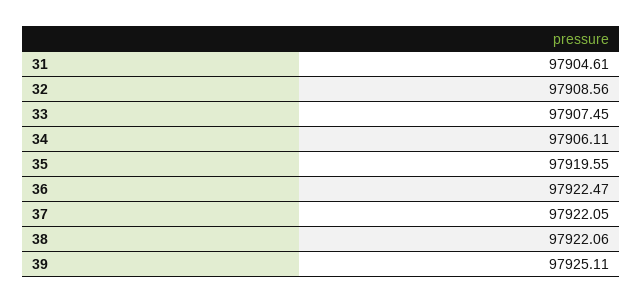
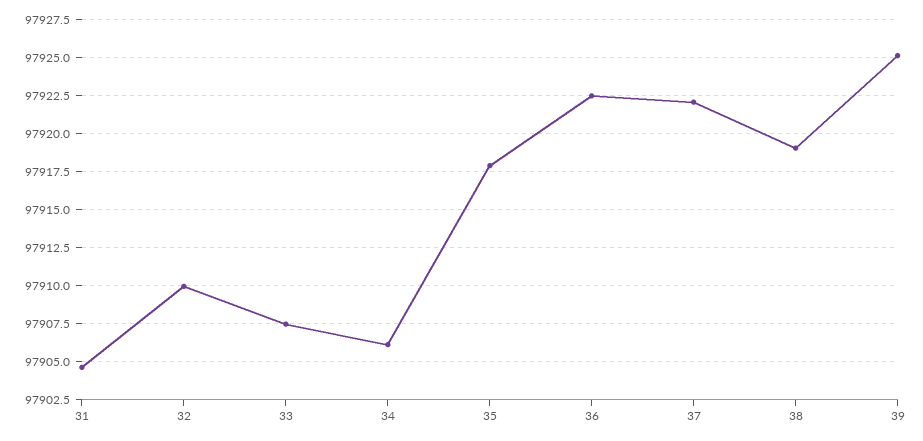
32: 97908.56 -> 97910
35: 97919.55 -> 97918
38: 97922.06 -> 97919

